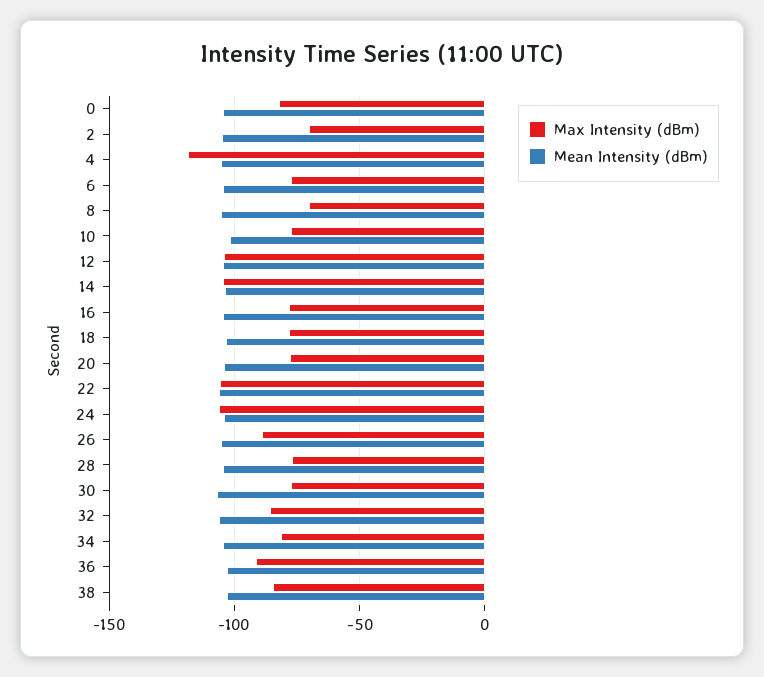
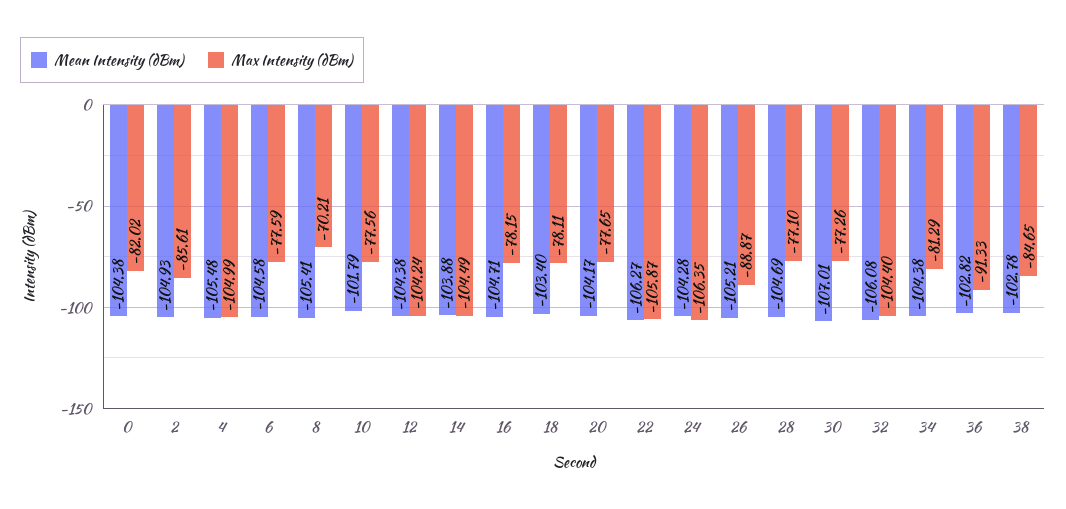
Max Intensity (dBm), 2: -70 -> -85.61
Max Intensity (dBm), 4: -120 -> -104.99
Max Intensity (dBm), 32: -85 -> -104.4

